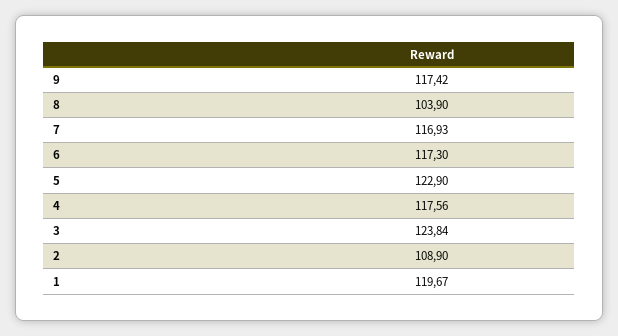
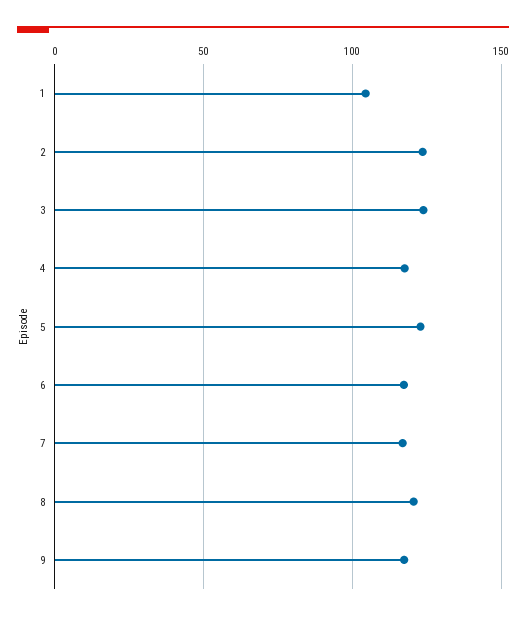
8: 103.9 -> 120
2: 108.9 -> 125
1: 119.67 -> 105

